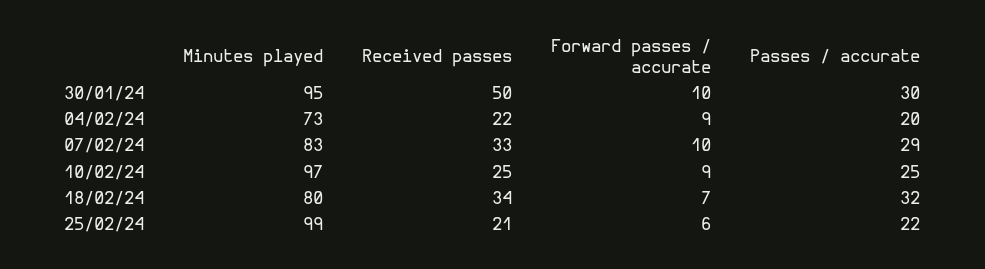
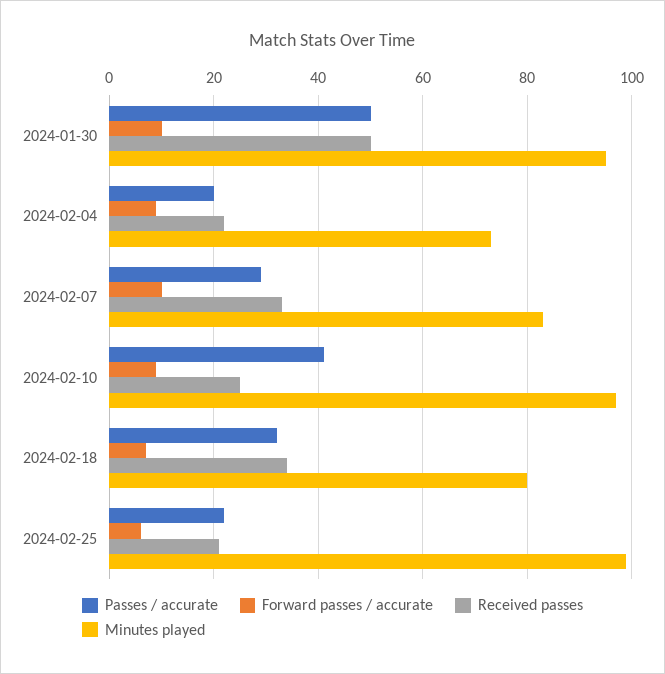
Passes / accurate, 30/01/24: 30 -> 50
Passes / accurate, 10/02/24: 25 -> 40

